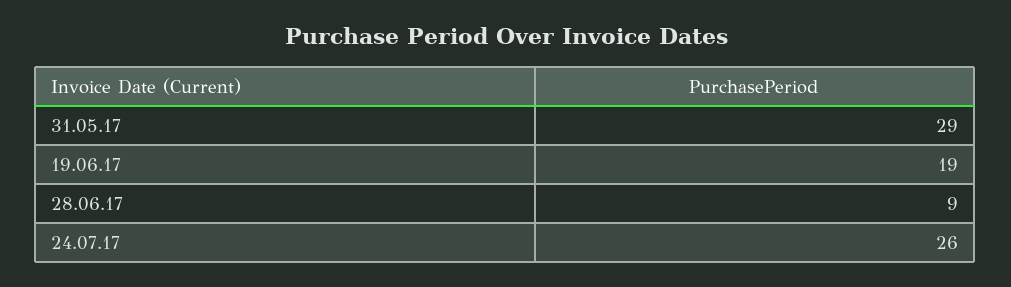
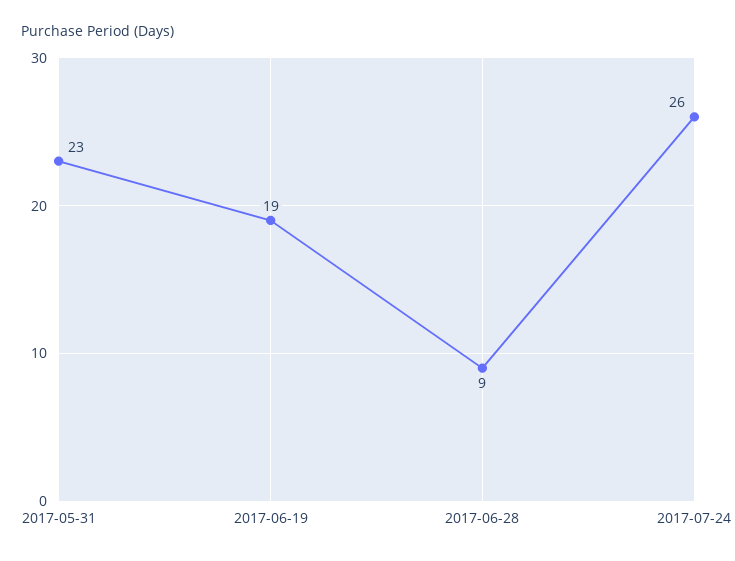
31.05.17: 29 -> 23

